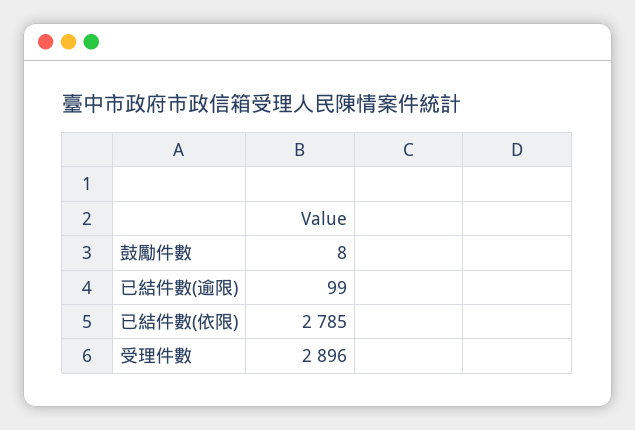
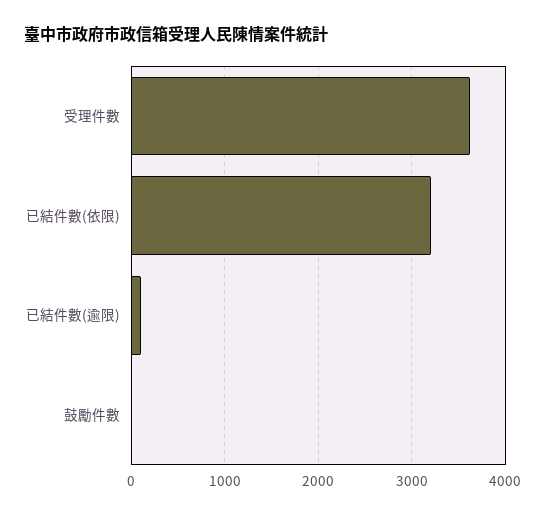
已結件數(依限): 2785 -> 3200
受理件數: 2896 -> 3600

